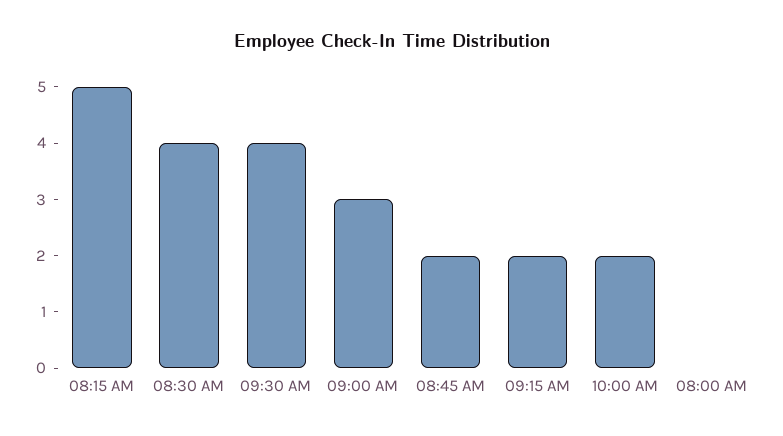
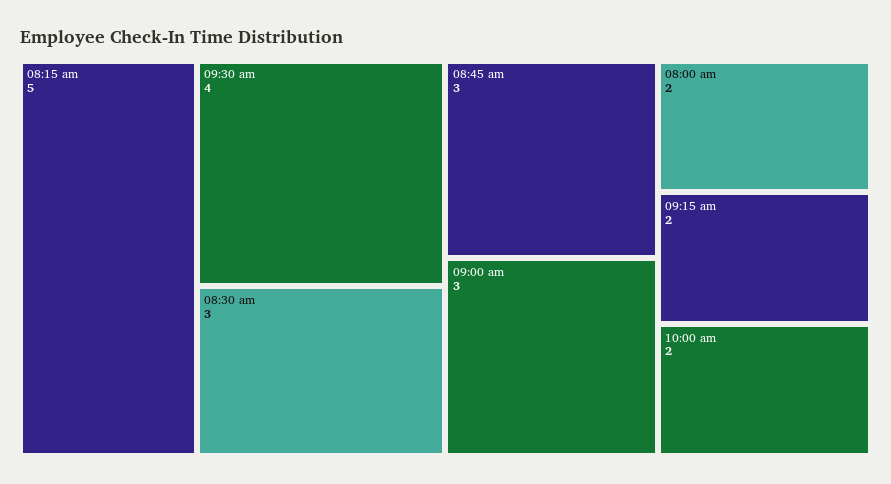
08:30 AM: 4 -> 3
08:45 AM: 2 -> 3
08:00 AM: 0 -> 2

